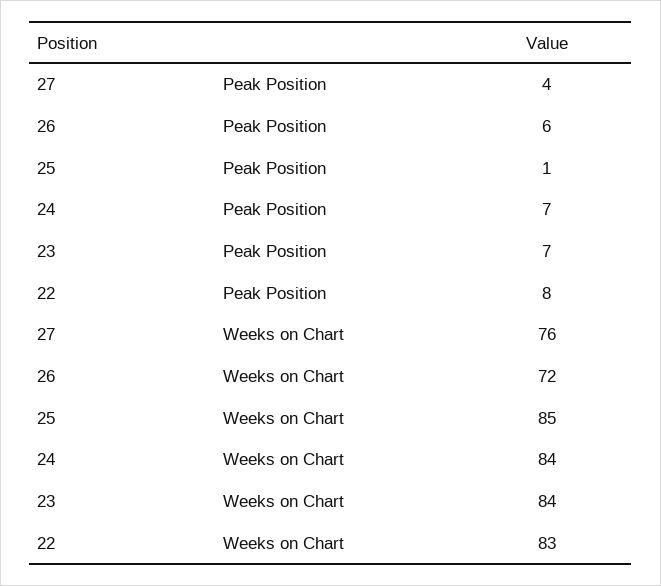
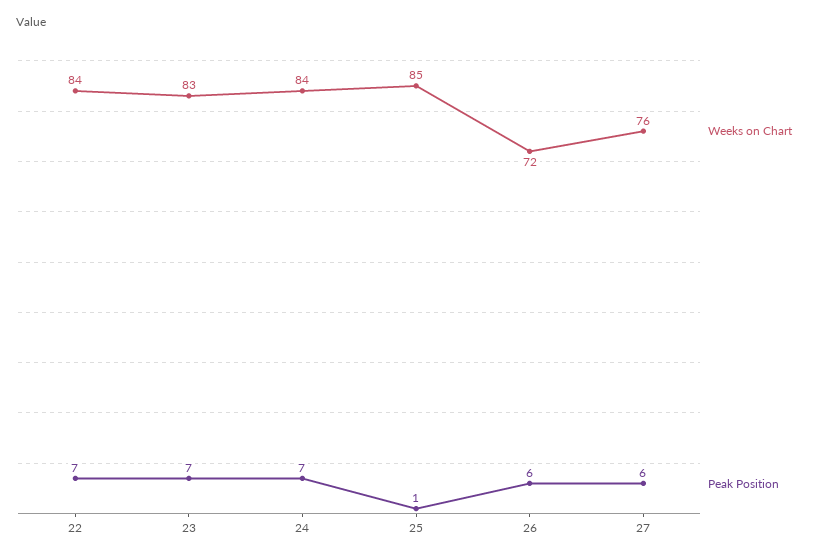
Peak Position, 27: 4 -> 6
Peak Position, 22: 8 -> 7
Weeks on Chart, 23: 84 -> 83
Weeks on Chart, 22: 83 -> 84

